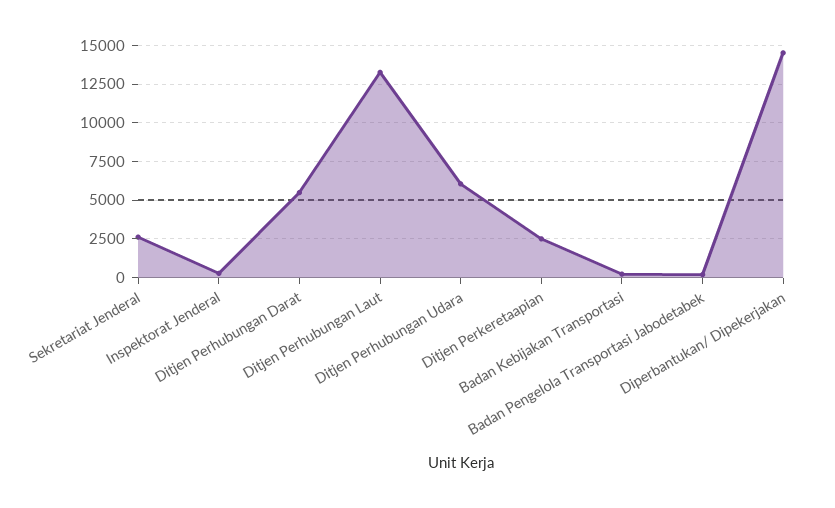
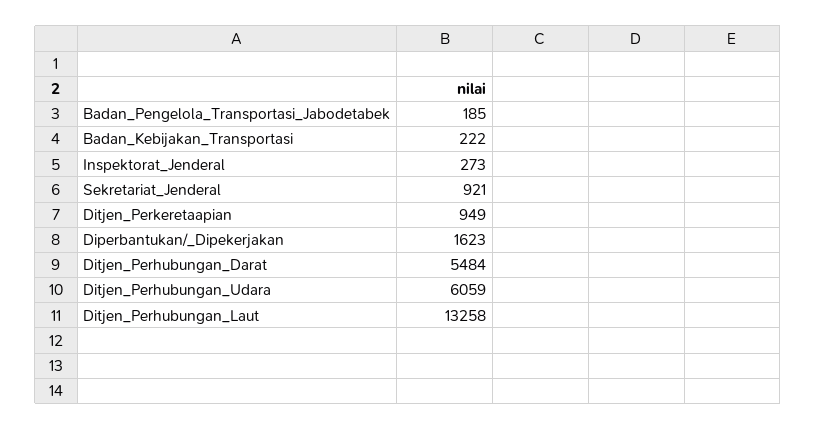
Sekretariat Jenderal: 2500 -> 921
Ditjen Perkeretaapian: 2500 -> 949
Diperbantukan/ Dipekerjakan: 14500 -> 1623

